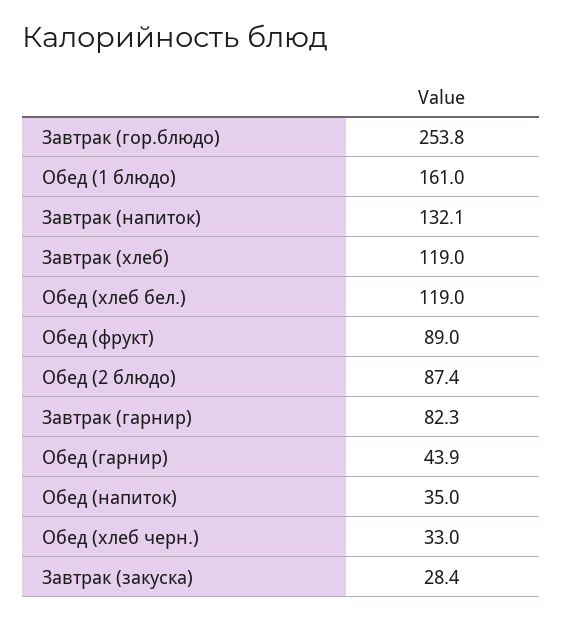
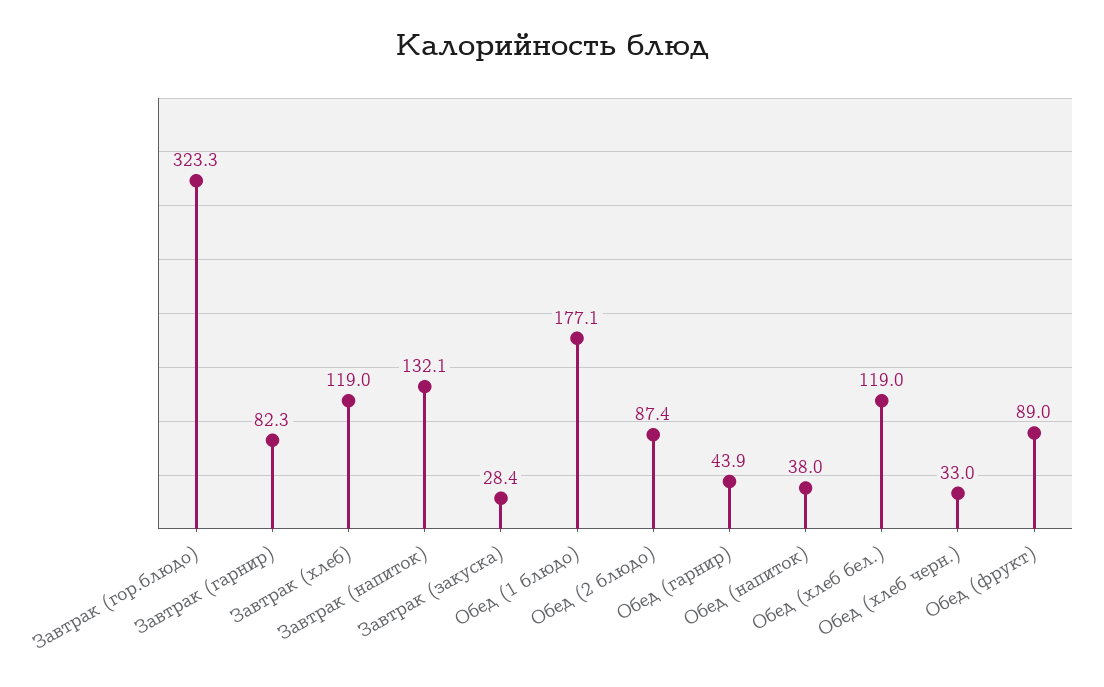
Завтрак (гор.блюдо): 253.8 -> 323.3
Обед (1 блюдо): 161 -> 177.1
Обед (напиток): 35 -> 38

